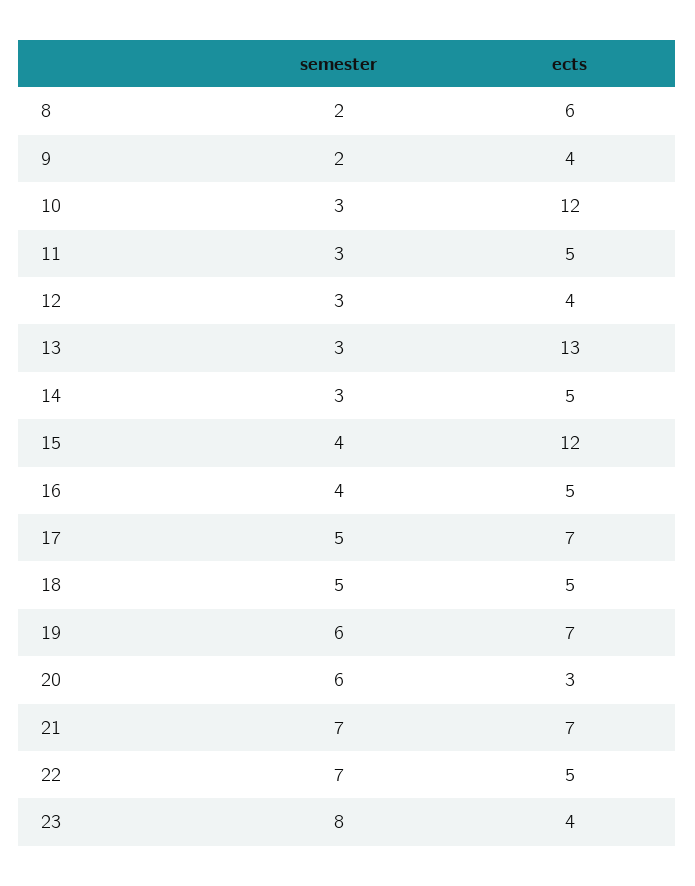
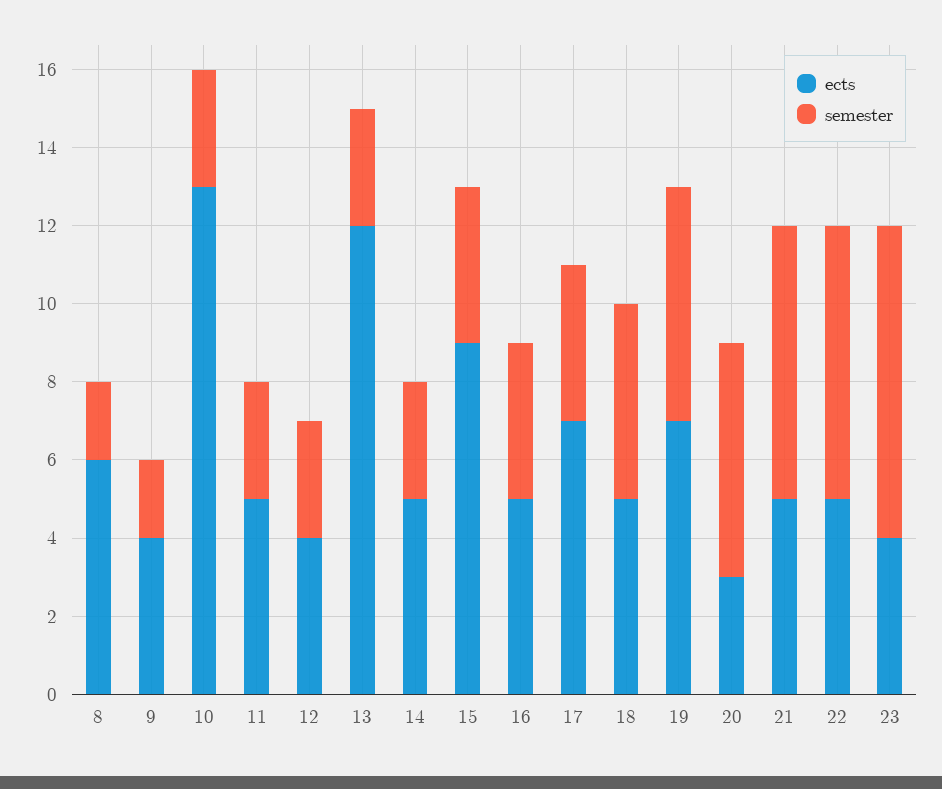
ects, 10: 12 -> 13
ects, 13: 13 -> 12
ects, 15: 12 -> 9
semester, 17: 5 -> 4
ects, 21: 7 -> 5

